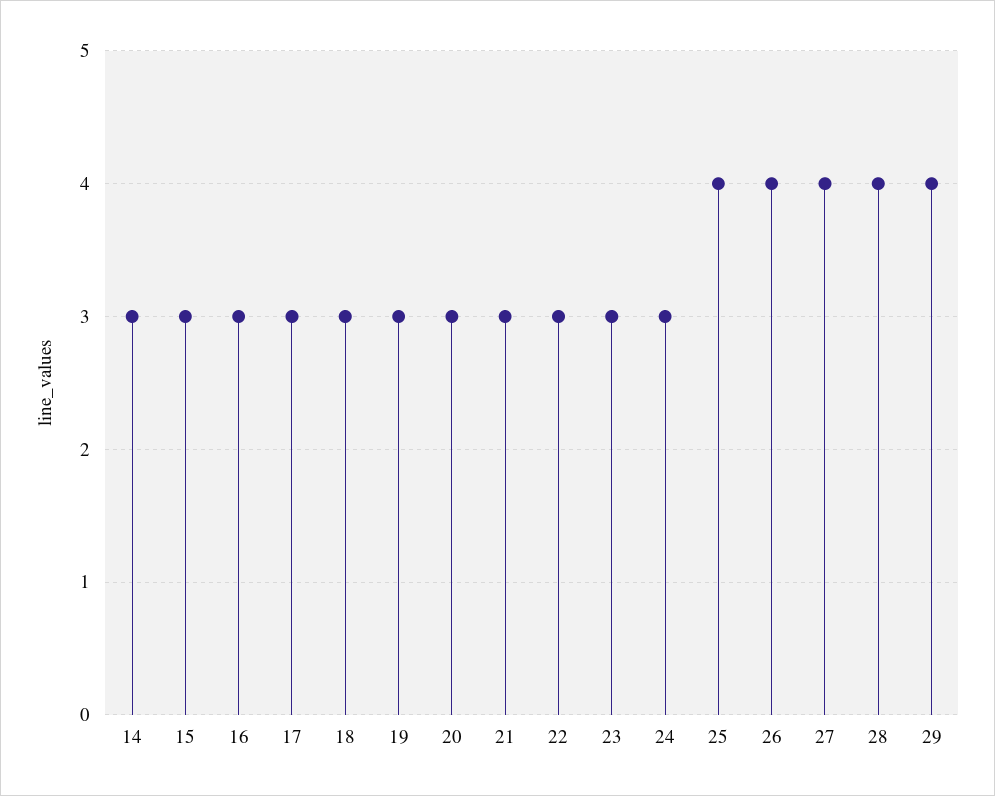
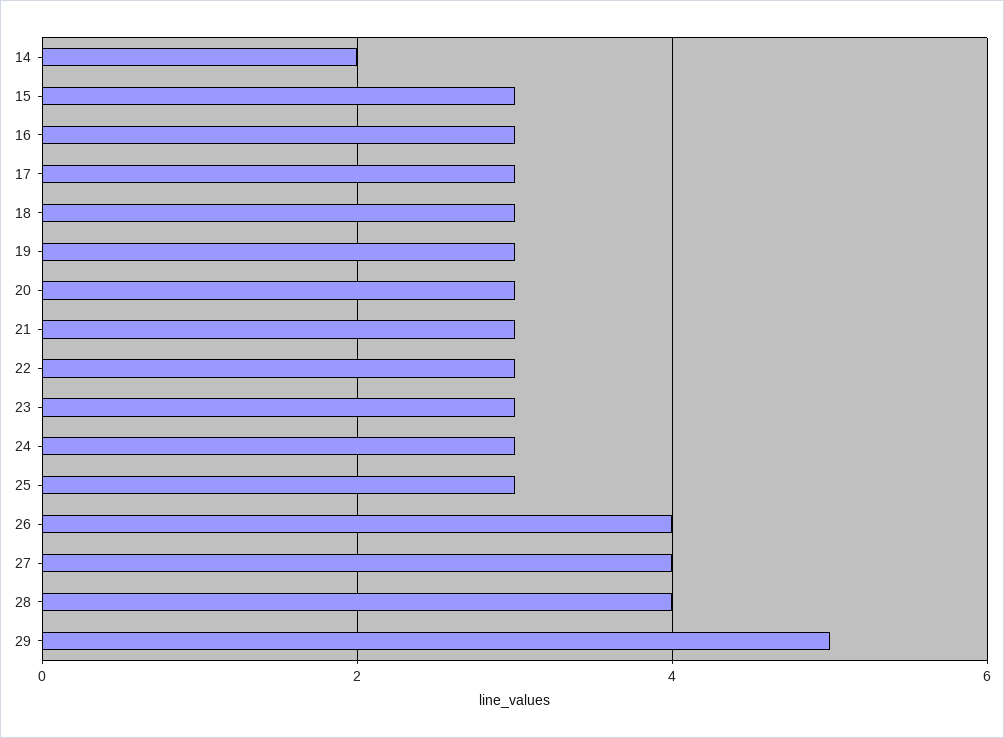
14: 3 -> 2
25: 4 -> 3
29: 4 -> 5

